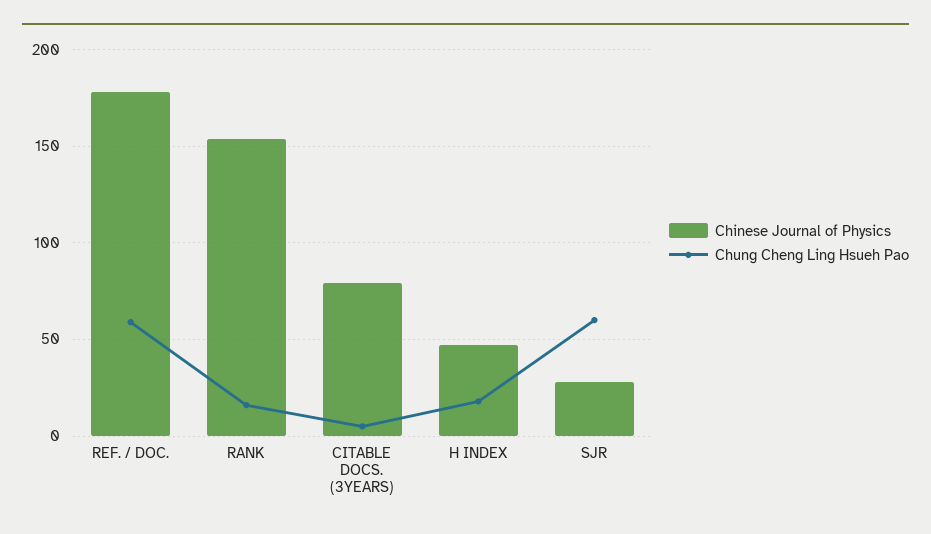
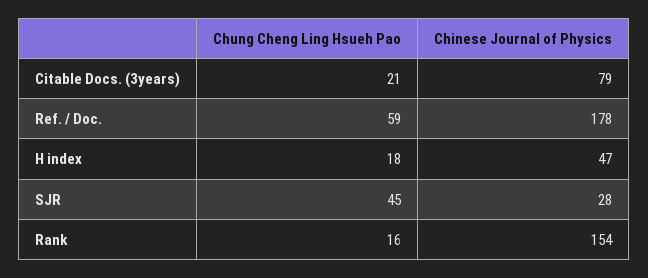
Chung Cheng Ling Hsueh Pao, CITABLE DOCS. (3YEARS): 5 -> 21
Chung Cheng Ling Hsueh Pao, SJR: 60 -> 45

